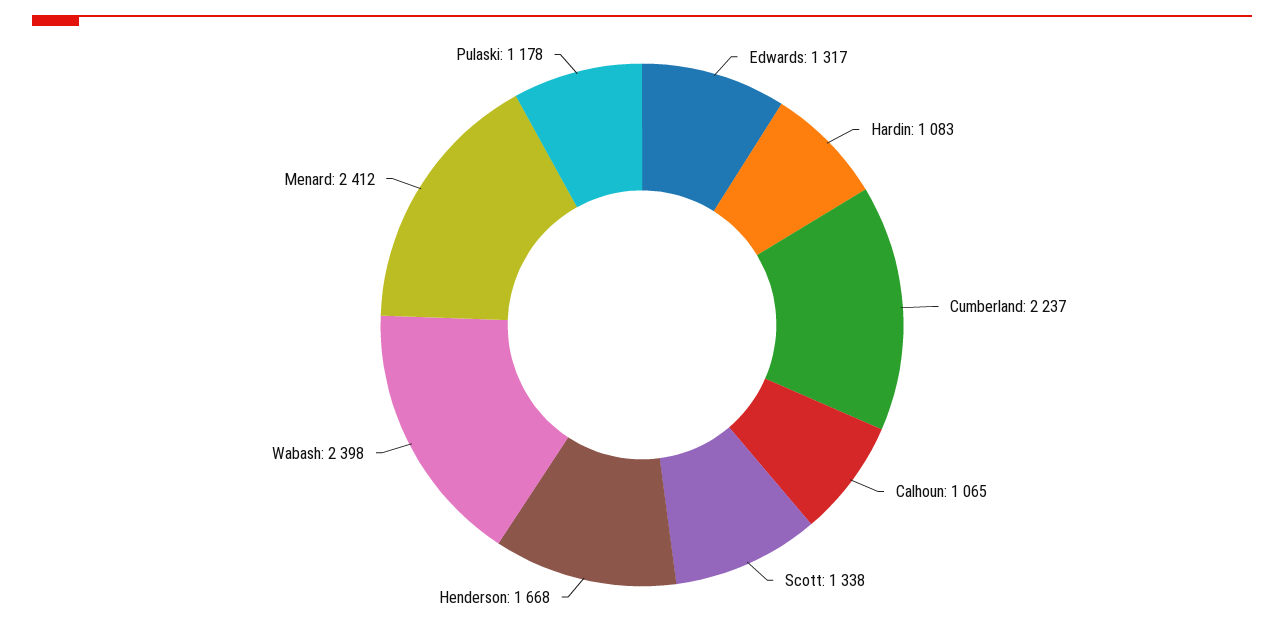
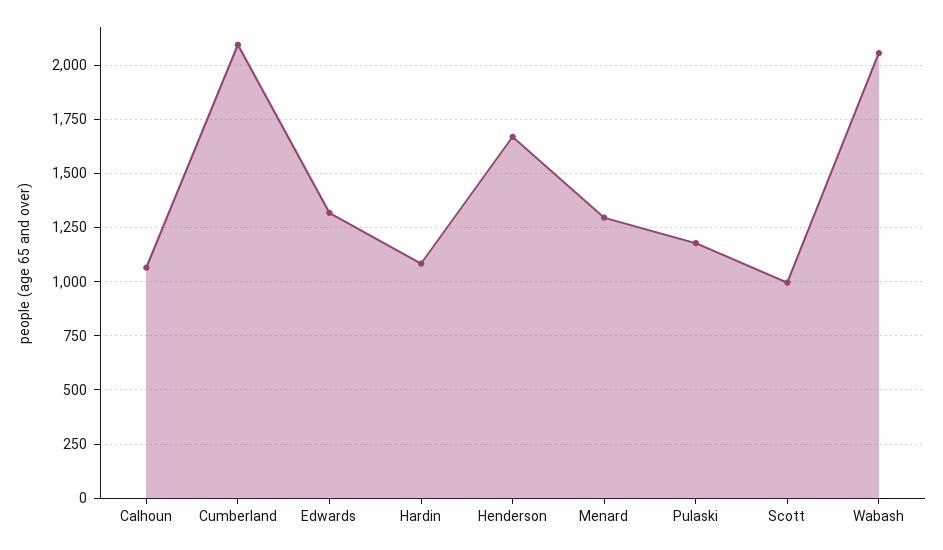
Cumberland: 2237 -> 2100
Scott: 1338 -> 1000
Wabash: 2398 -> 2050
Menard: 2412 -> 1300

